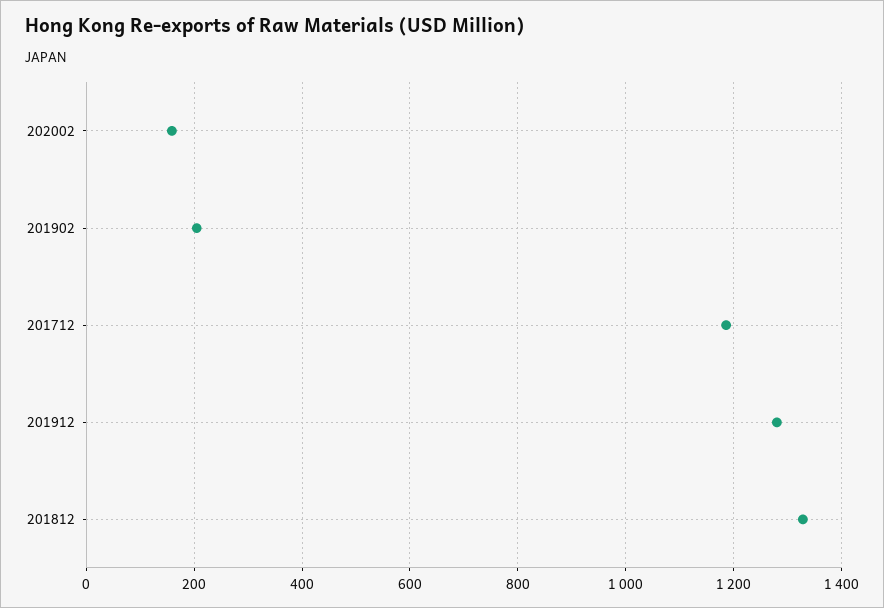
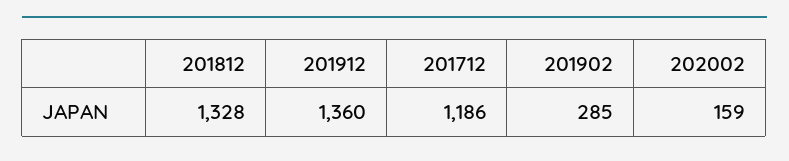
201902: 200 -> 285
201912: 1280 -> 1360

